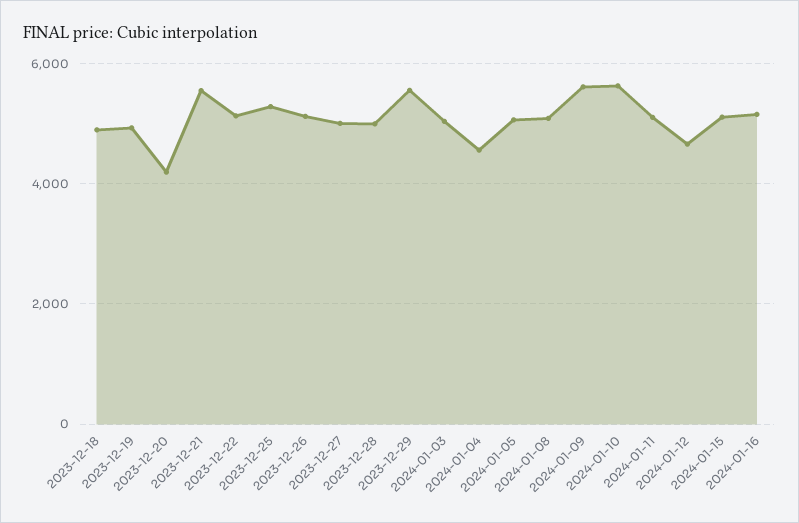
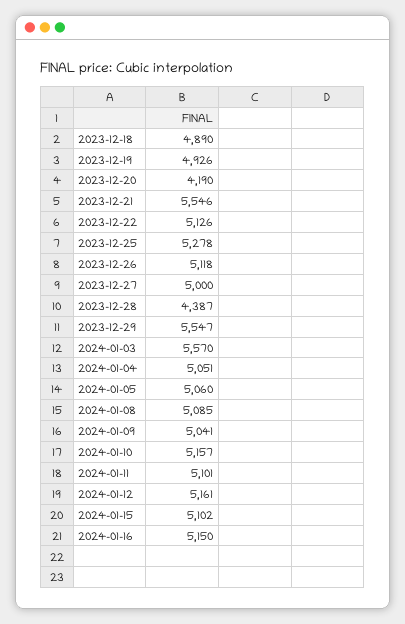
2023-12-28: 5000 -> 4387
2024-01-03: 5000 -> 5570
2024-01-04: 4600 -> 5051
2024-01-09: 5600 -> 5041
2024-01-10: 5600 -> 5157
2024-01-12: 4600 -> 5161

